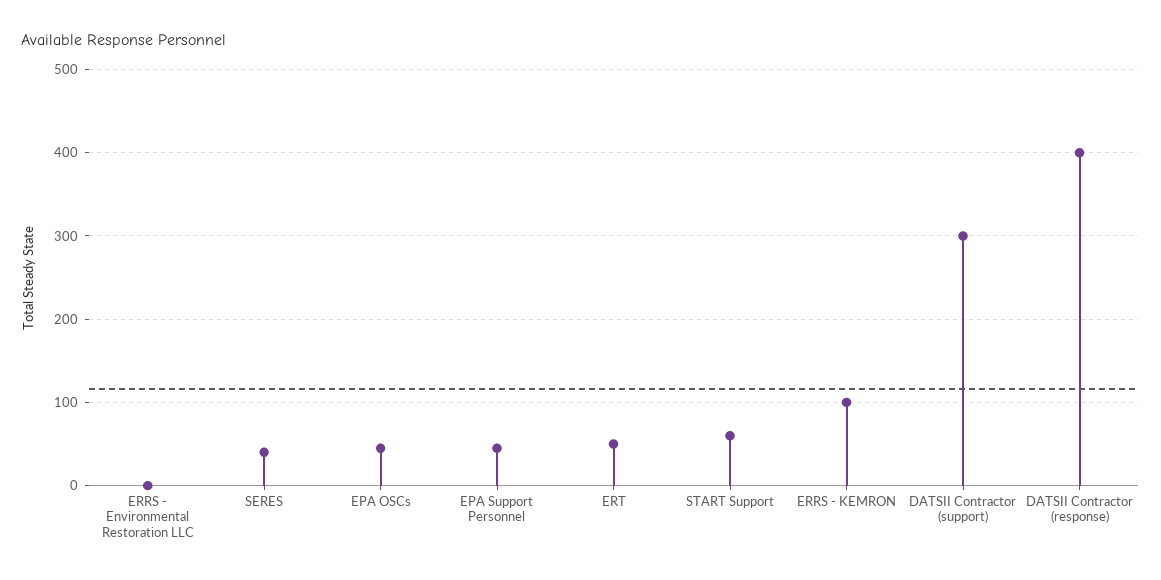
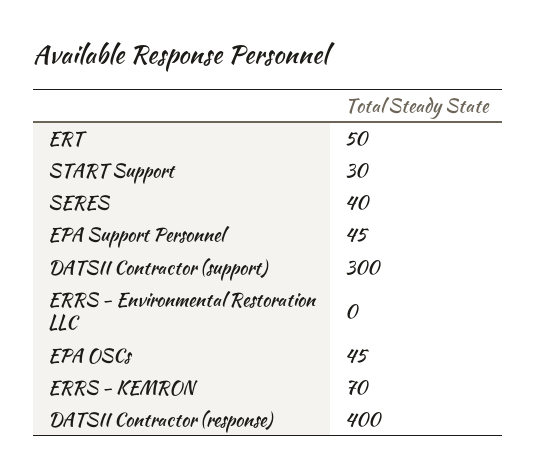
START Support: 60 -> 30
ERRS - KEMRON: 100 -> 70

